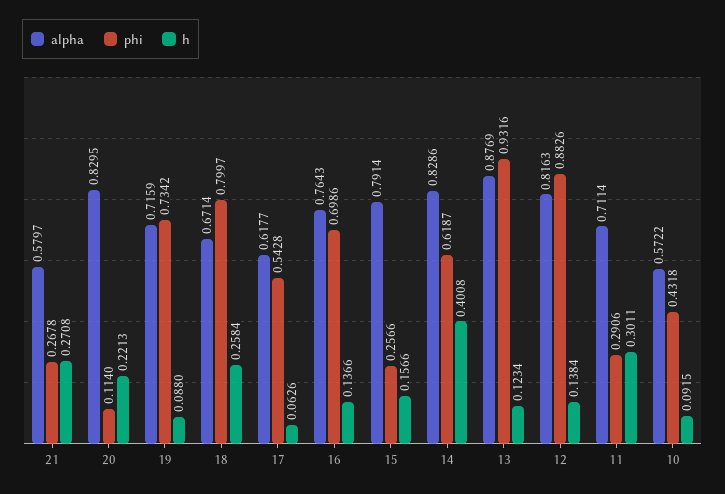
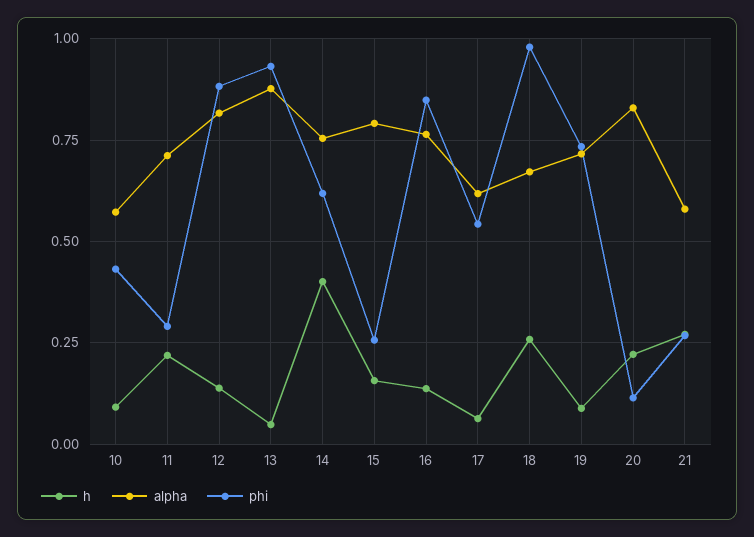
phi, 18: 0.7997 -> 0.975
phi, 16: 0.6986 -> 0.85
alpha, 14: 0.8286 -> 0.75
h, 13: 0.1234 -> 0.05
h, 11: 0.3011 -> 0.225

